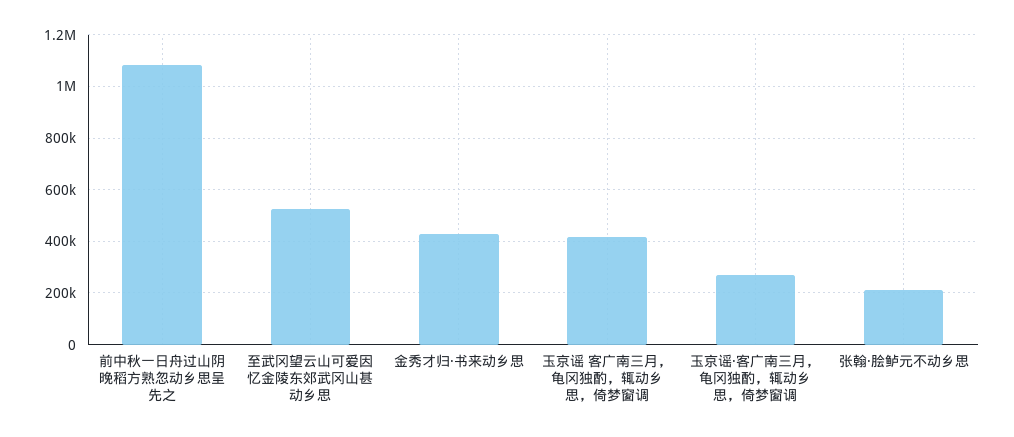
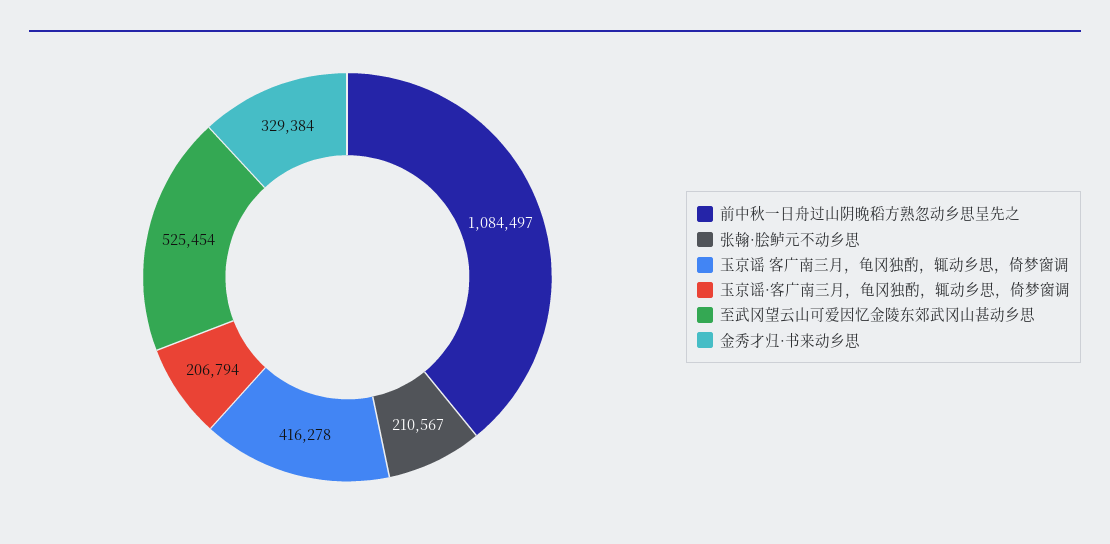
金秀才归·书来动乡思: 425000 -> 329384
玉京谣·客广南三月，龟冈独酌，辄动乡思，倚梦窗调: 275000 -> 206794

